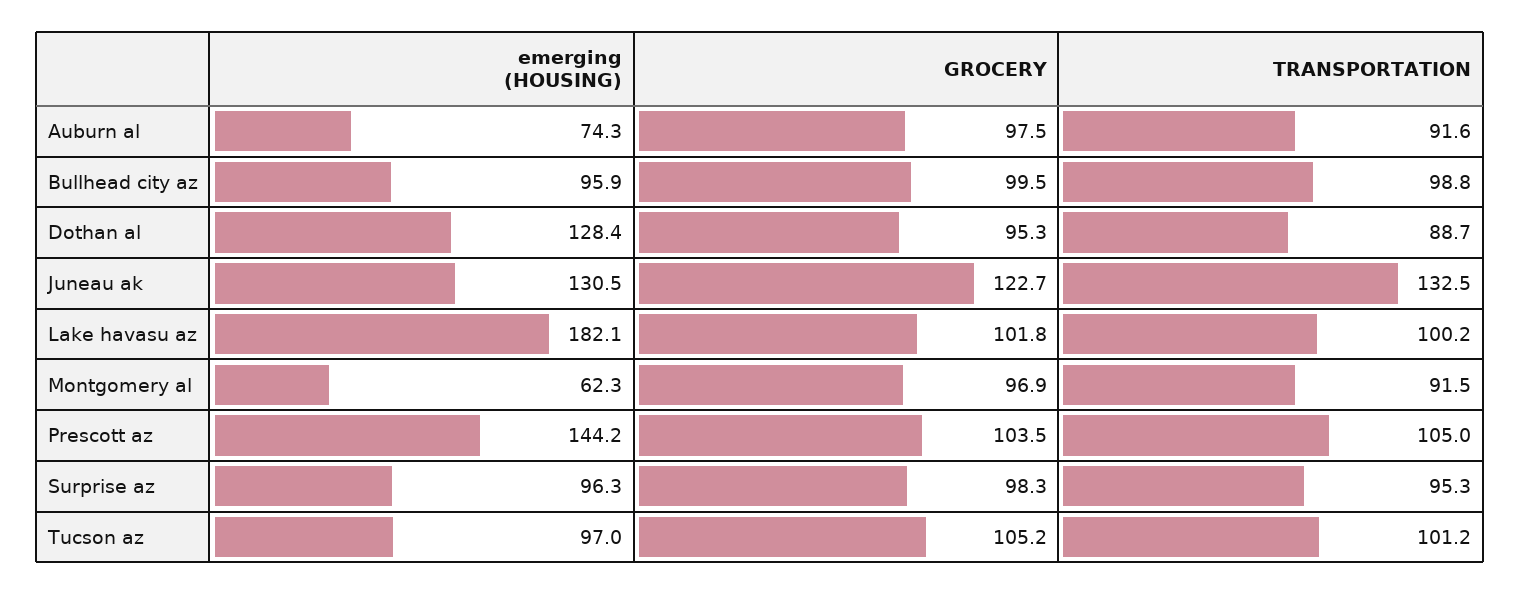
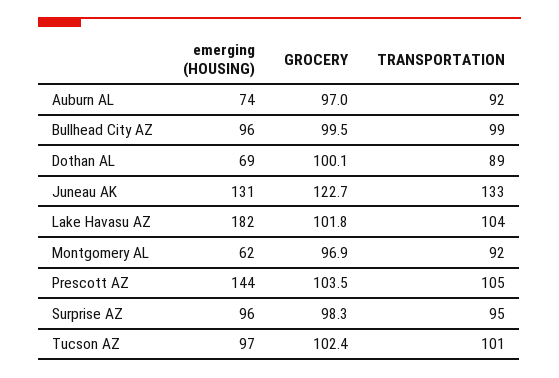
GROCERY, Auburn al: 97.5 -> 97
emerging (HOUSING), Dothan al: 128.4 -> 69
GROCERY, Dothan al: 95.3 -> 100.1
TRANSPORTATION, Lake havasu az: 100.2 -> 104
GROCERY, Tucson az: 105.2 -> 102.4

